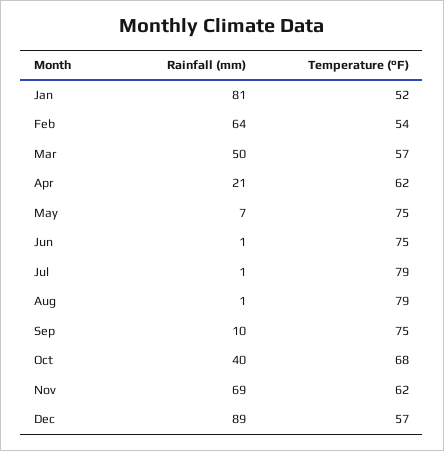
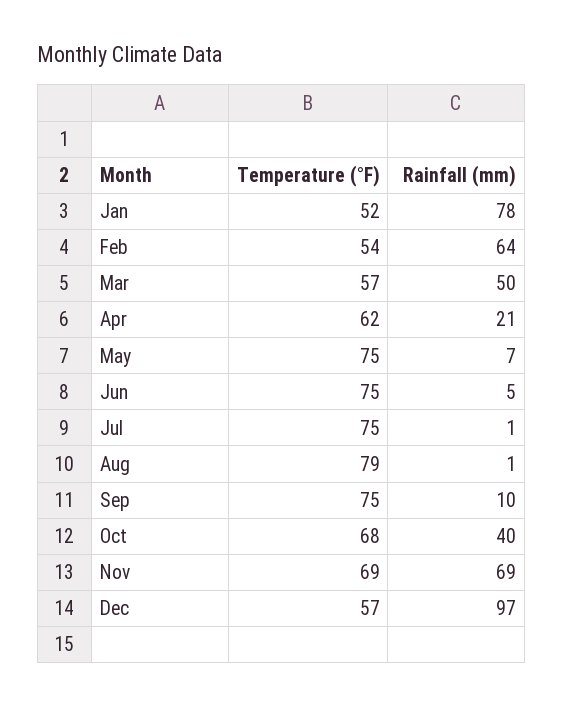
Rainfall (mm), Jan: 81 -> 78
Rainfall (mm), Jun: 1 -> 5
Temperature (°F), Jul: 79 -> 75
Temperature (°F), Nov: 62 -> 69
Rainfall (mm), Dec: 89 -> 97

